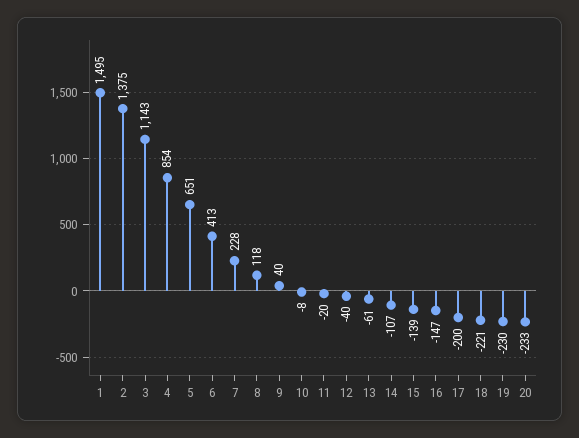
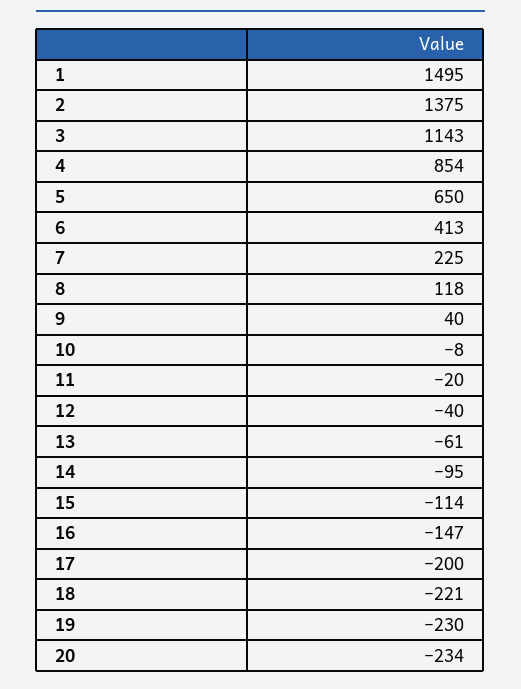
5: 651 -> 650
7: 228 -> 225
14: -107 -> -95
15: -139 -> -114
20: -233 -> -234

